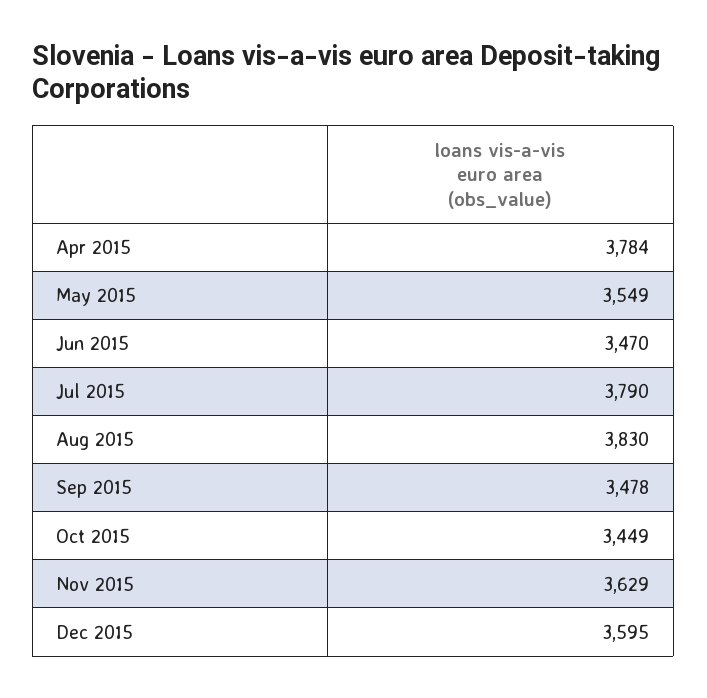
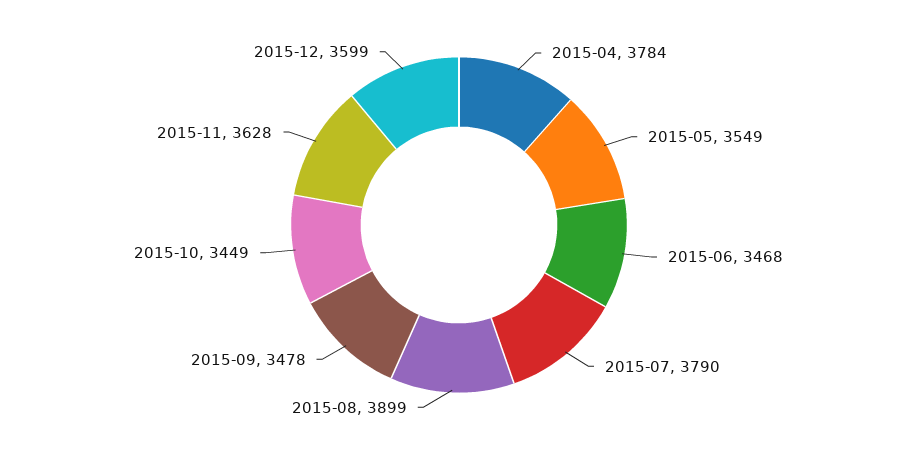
Jun 2015: 3470 -> 3468
Aug 2015: 3830 -> 3899
Nov 2015: 3629 -> 3628
Dec 2015: 3595 -> 3599

